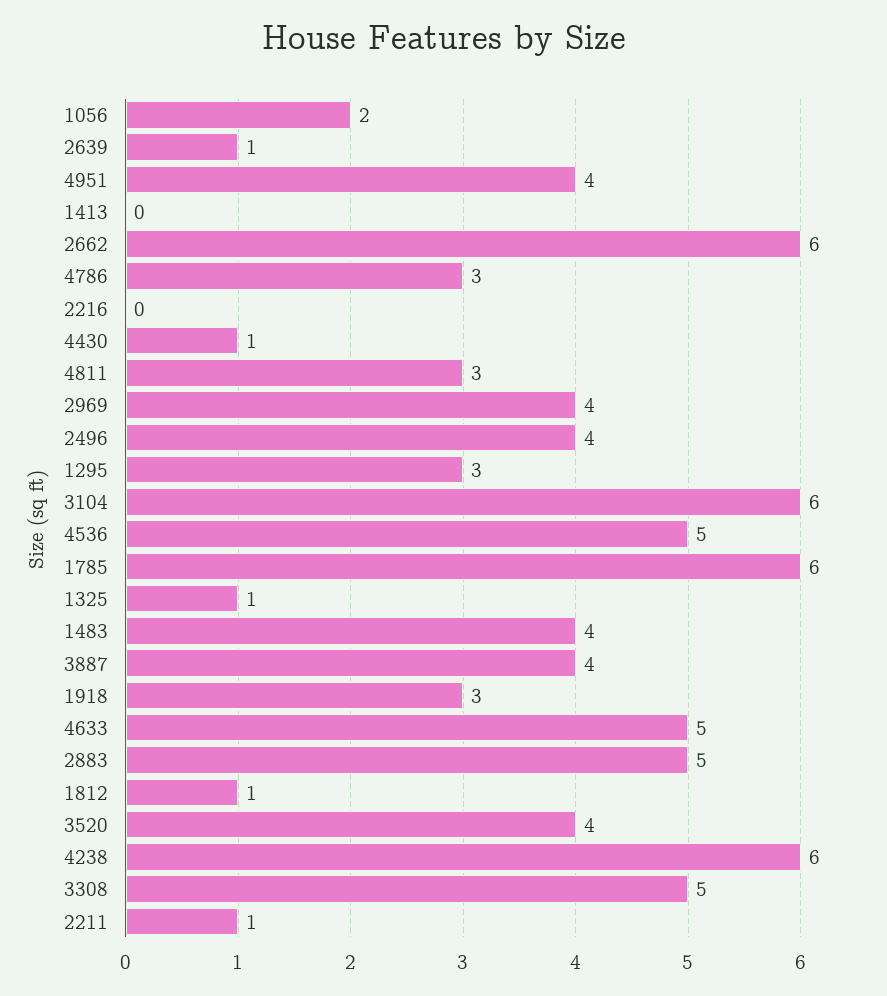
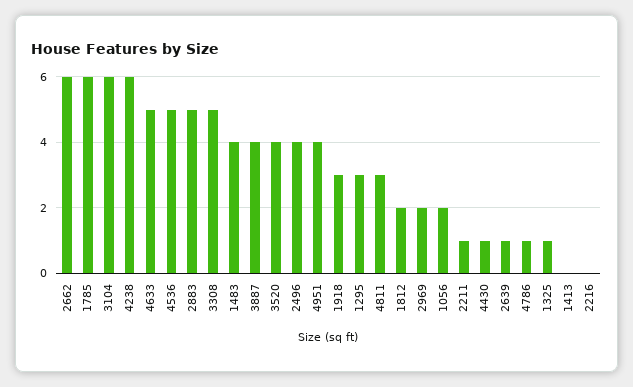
4786: 3 -> 1
2969: 4 -> 2
1812: 1 -> 2

